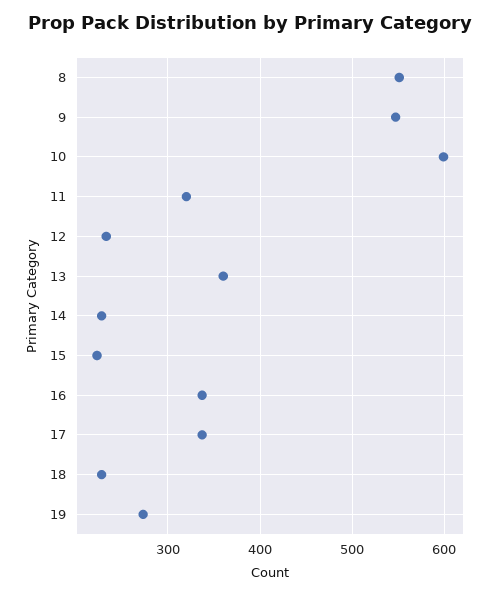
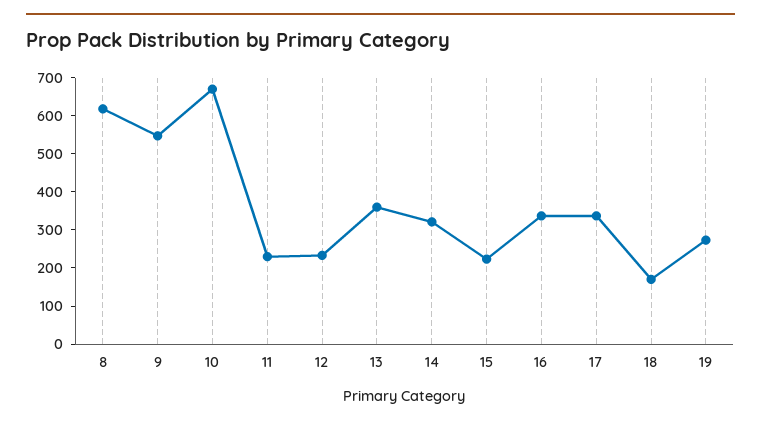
8: 550 -> 625
10: 600 -> 675
11: 320 -> 225
14: 230 -> 325
18: 230 -> 175

